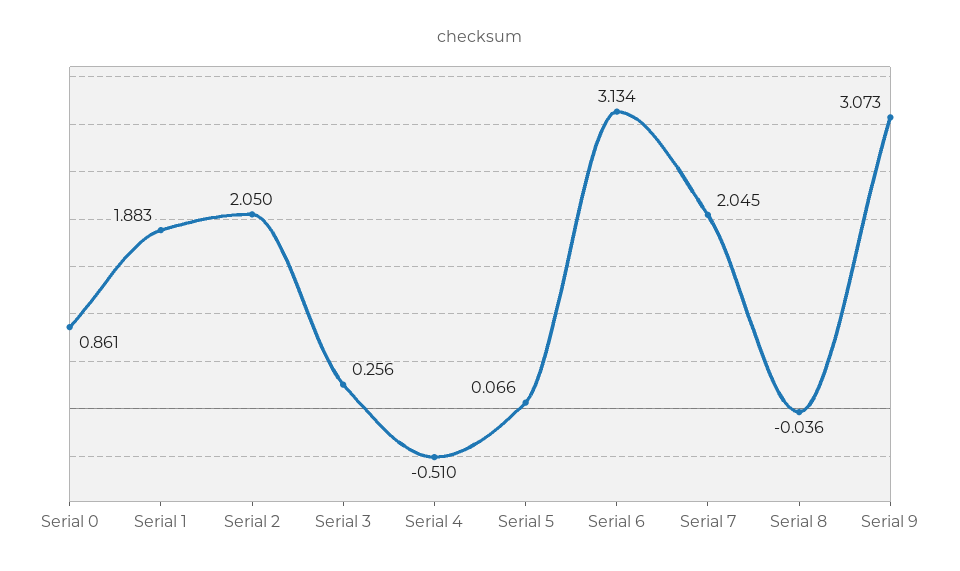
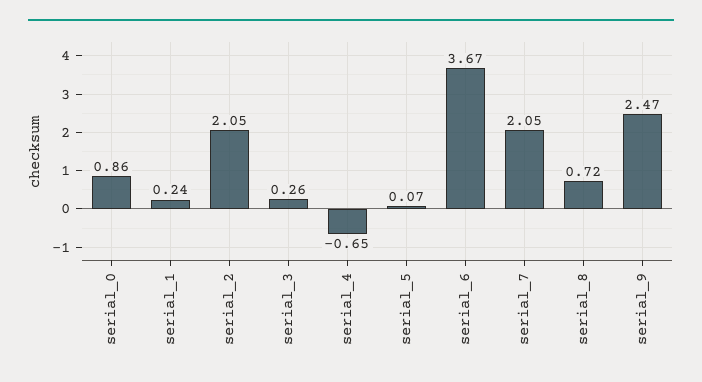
Serial 1: 1.883 -> 0.24
Serial 4: -0.51 -> -0.65
Serial 6: 3.134 -> 3.67
Serial 8: -0.036 -> 0.72
Serial 9: 3.073 -> 2.47

